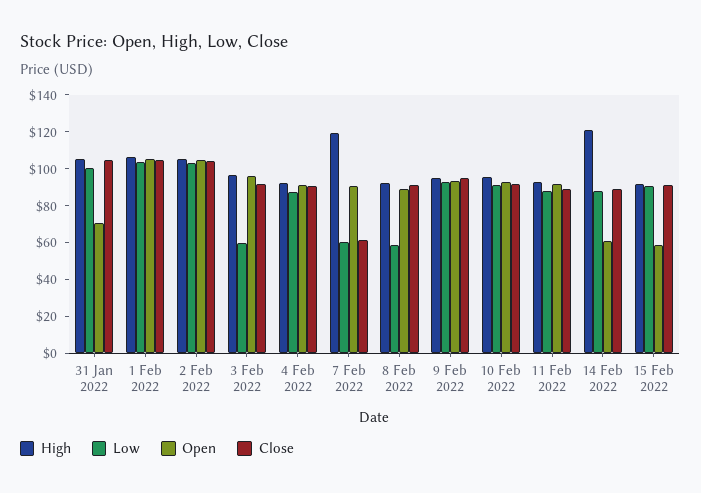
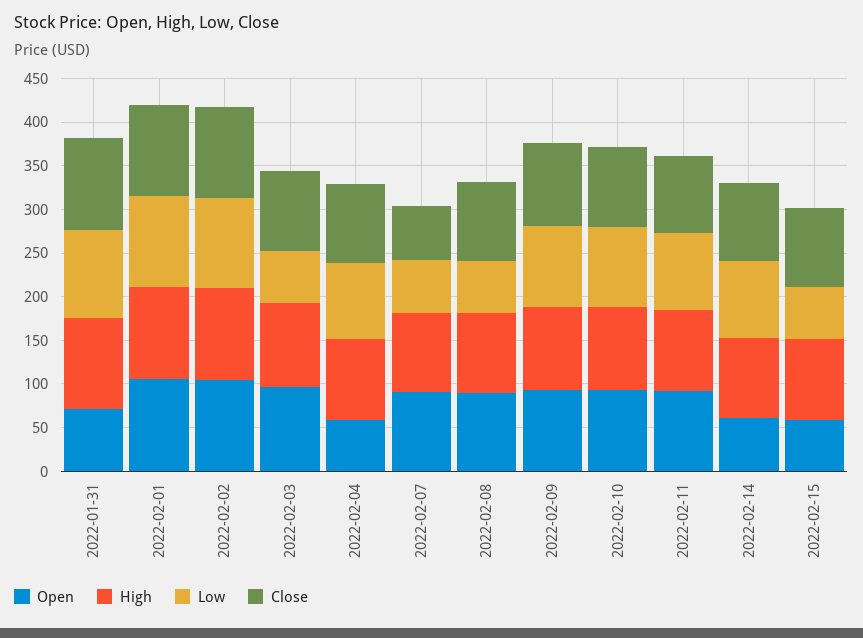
Open, 4 Feb 2022: 90 -> 60
High, 7 Feb 2022: 120 -> 90
High, 14 Feb 2022: 120 -> 90
Low, 15 Feb 2022: 90 -> 60

